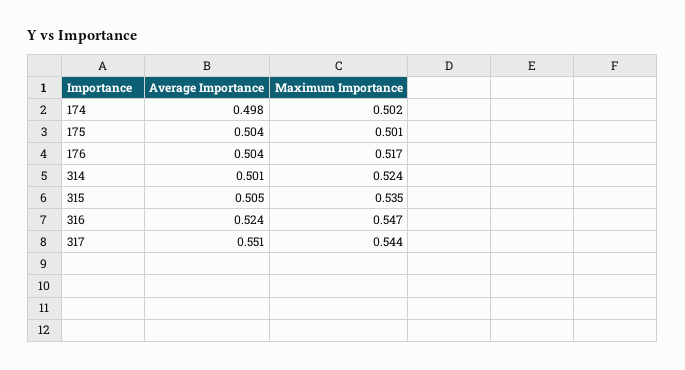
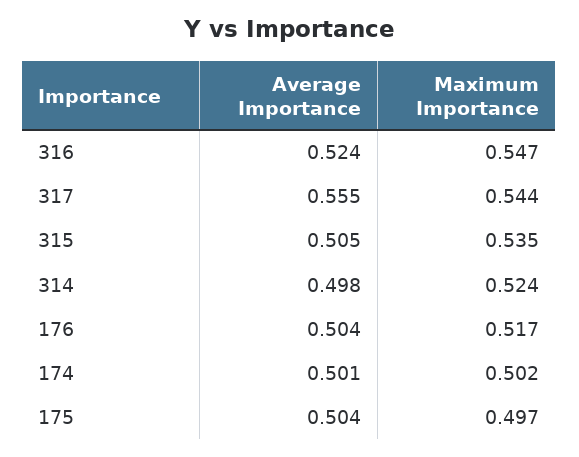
Average Importance, 174: 0.498 -> 0.501
Maximum Importance, 175: 0.501 -> 0.497
Average Importance, 314: 0.501 -> 0.498
Average Importance, 317: 0.551 -> 0.555

